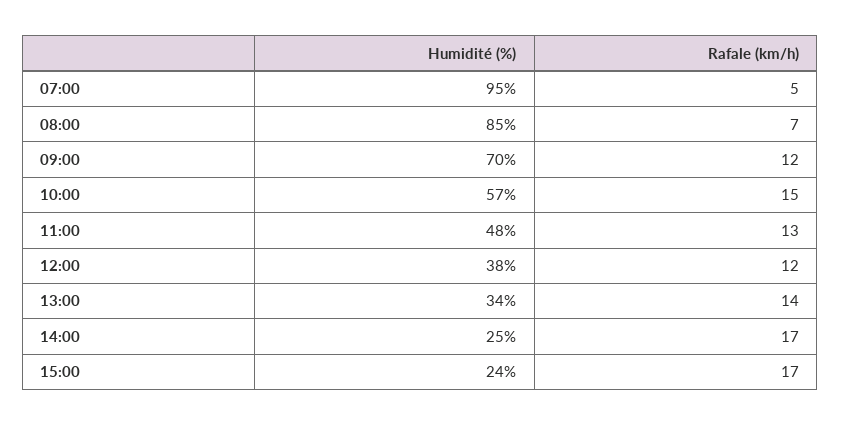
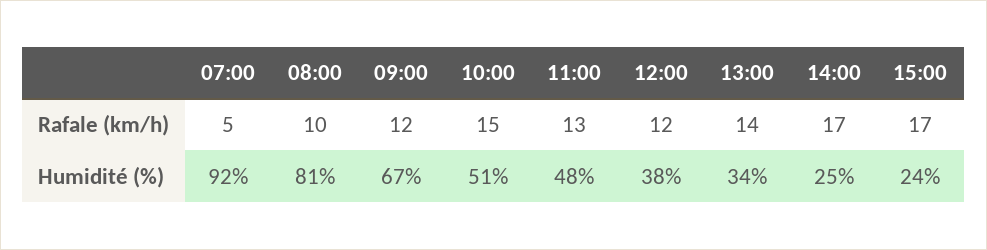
Humidité (%), 07:00: 95 -> 92
Humidité (%), 08:00: 85 -> 81
Rafale (km/h), 08:00: 7 -> 10
Humidité (%), 09:00: 70 -> 67
Humidité (%), 10:00: 57 -> 51

